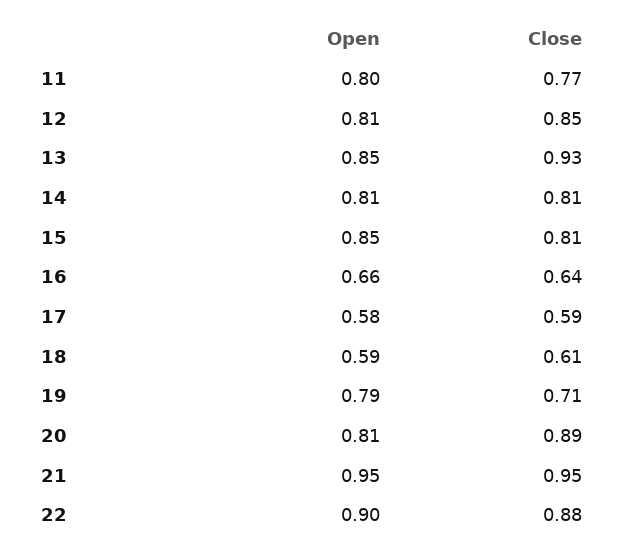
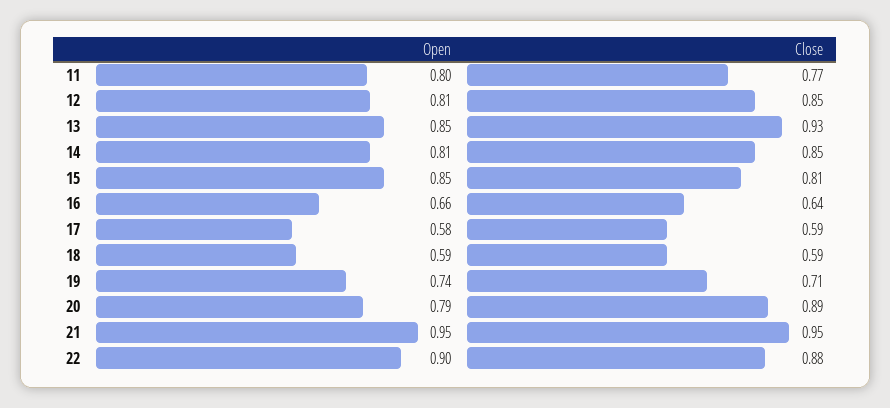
Close, 14: 0.81 -> 0.85
Close, 18: 0.61 -> 0.59
Open, 19: 0.79 -> 0.74
Open, 20: 0.81 -> 0.79

